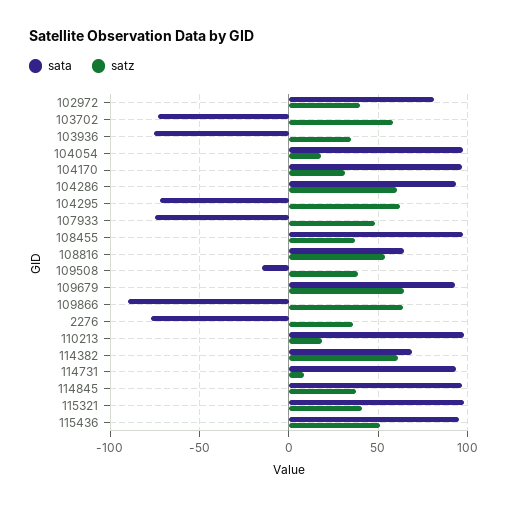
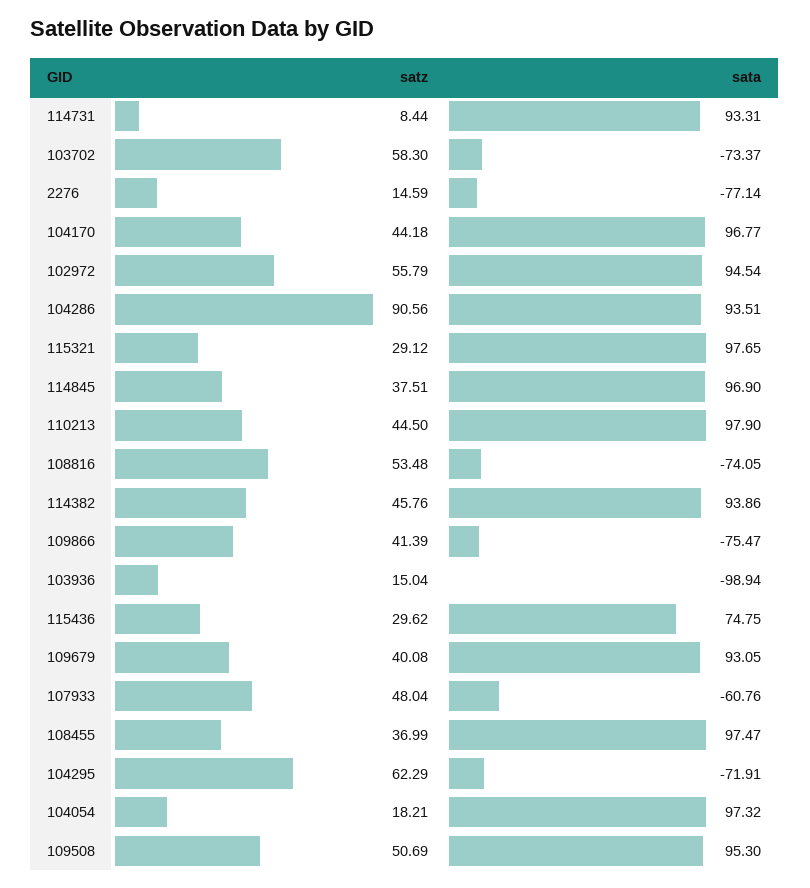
sata, 102972: 80 -> 94.54
satz, 102972: 40 -> 55.79
sata, 103936: -75 -> -98.94
satz, 103936: 35 -> 15.04
satz, 104170: 30 -> 44.18
satz, 104286: 60 -> 90.56
sata, 107933: -75 -> -60.76
sata, 108816: 65 -> -74.05
sata, 109508: -15 -> 95.3
satz, 109508: 40 -> 50.69
satz, 109679: 65 -> 40.08
sata, 109866: -90 -> -75.47
satz, 109866: 65 -> 41.39
satz, 2276: 35 -> 14.59
satz, 110213: 20 -> 44.5
sata, 114382: 70 -> 93.86
satz, 114382: 60 -> 45.76
satz, 115321: 40 -> 29.12
sata, 115436: 95 -> 74.75
satz, 115436: 50 -> 29.62

